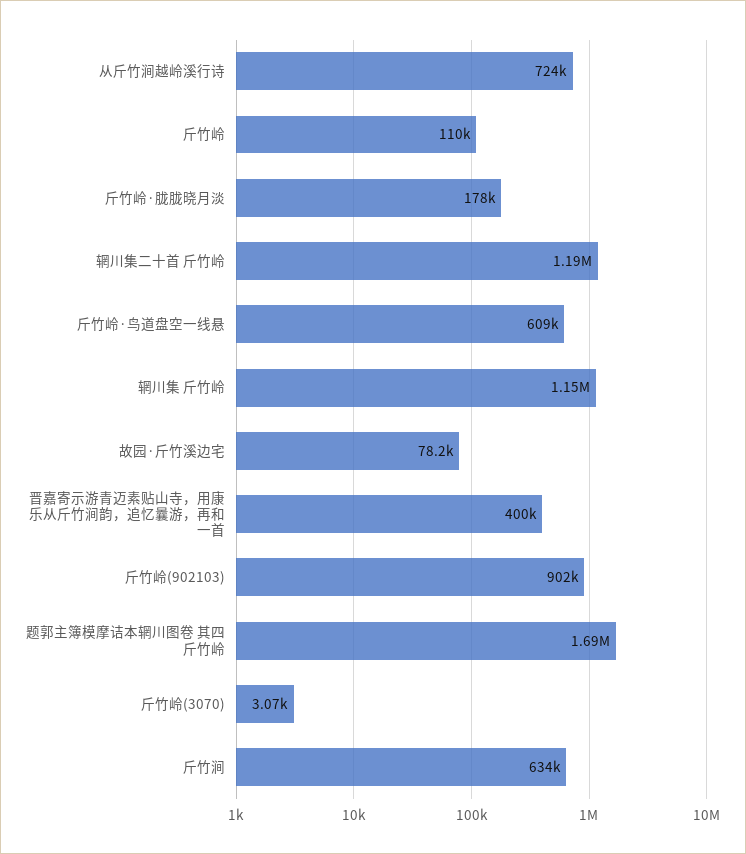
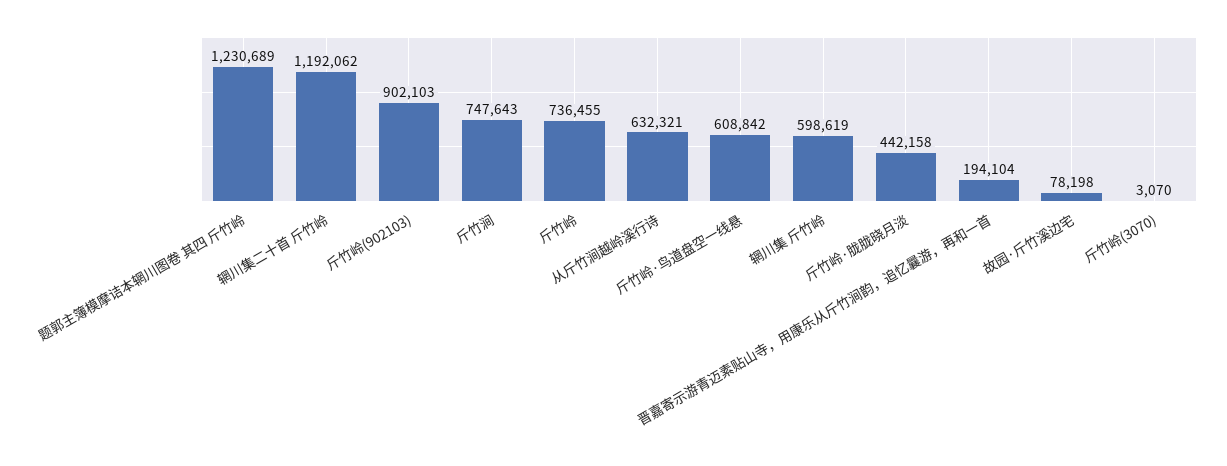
从斤竹涧越岭溪行诗: 724000 -> 632321
斤竹岭: 110000 -> 736455
斤竹岭·胧胧晓月淡: 178000 -> 442158
辋川集 斤竹岭: 1150000 -> 598619
晋嘉寄示游青迈素贴山寺，用康乐从斤竹涧韵，追忆曩游，再和一首: 400000 -> 194104
题郭主簿模摩诘本辋川图卷 其四 斤竹岭: 1690000 -> 1230689
斤竹涧: 634000 -> 747643

